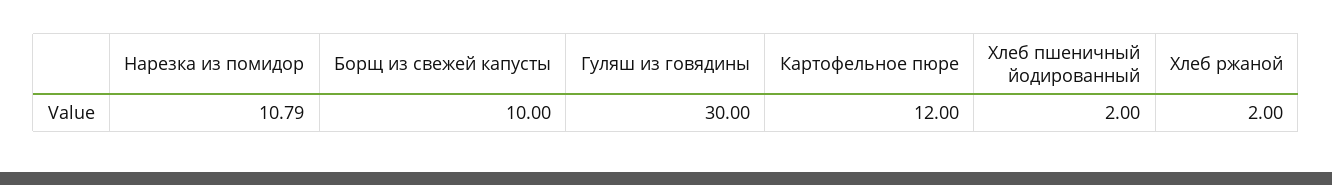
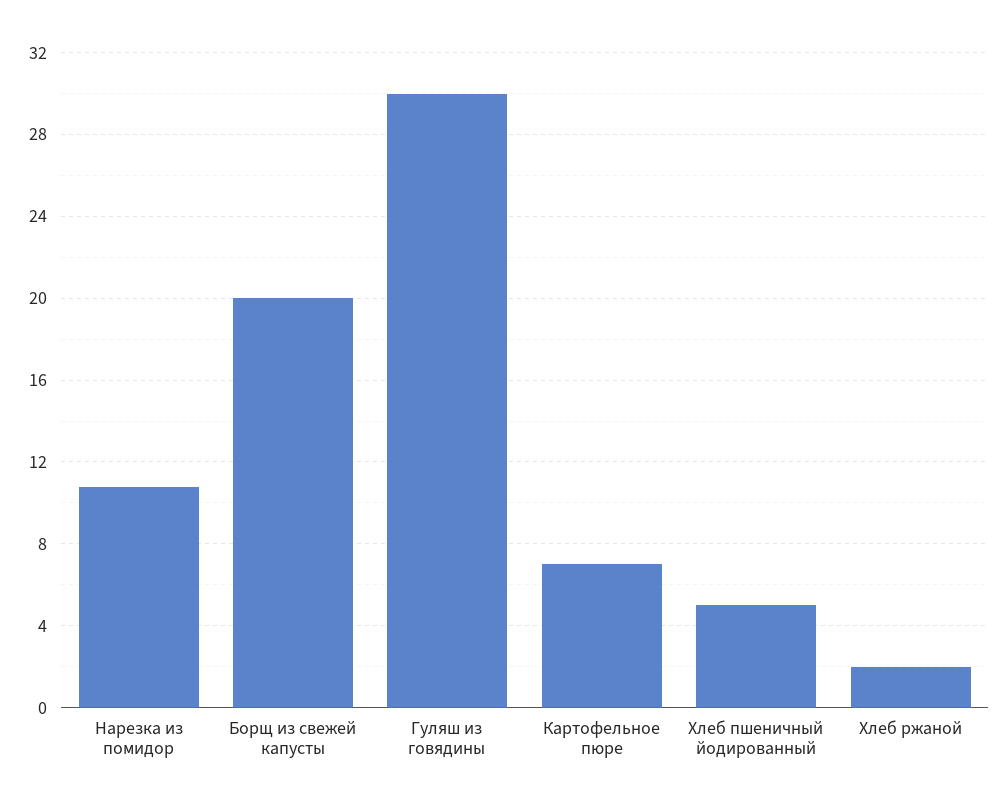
Борщ из свежей капусты: 10 -> 20
Картофельное пюре: 12 -> 7
Хлеб пшеничный йодированный: 2 -> 5

